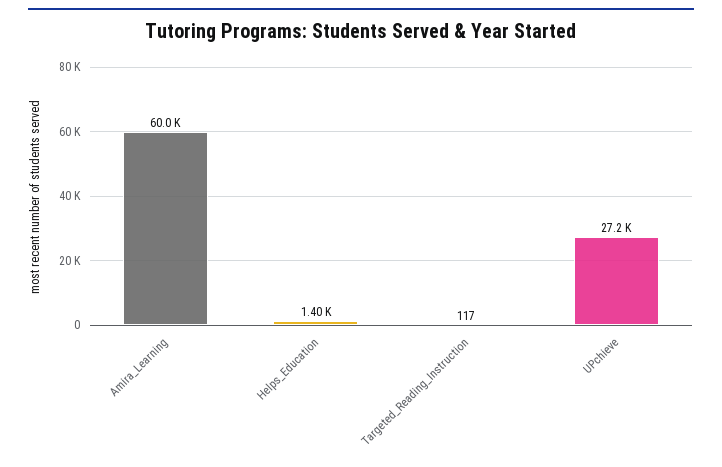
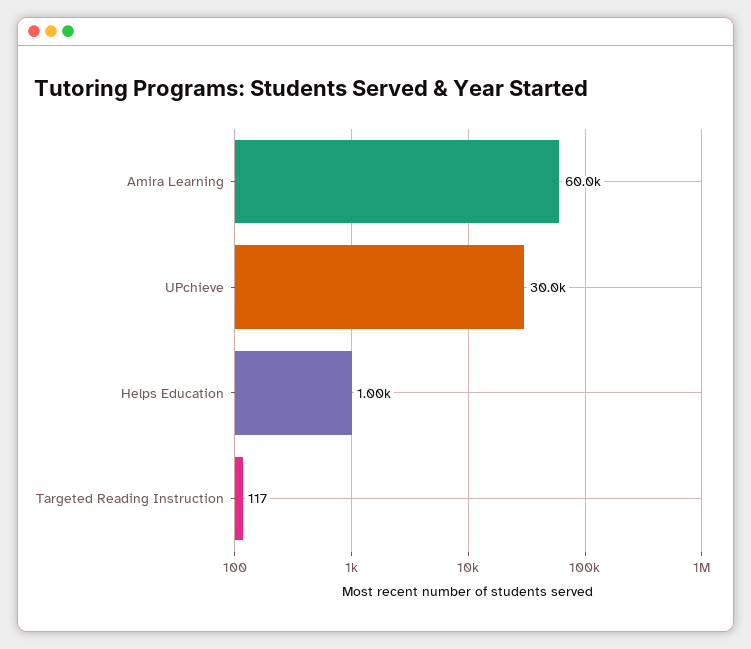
Helps_Education: 1400 -> 1000
UPchieve: 27200 -> 30000

